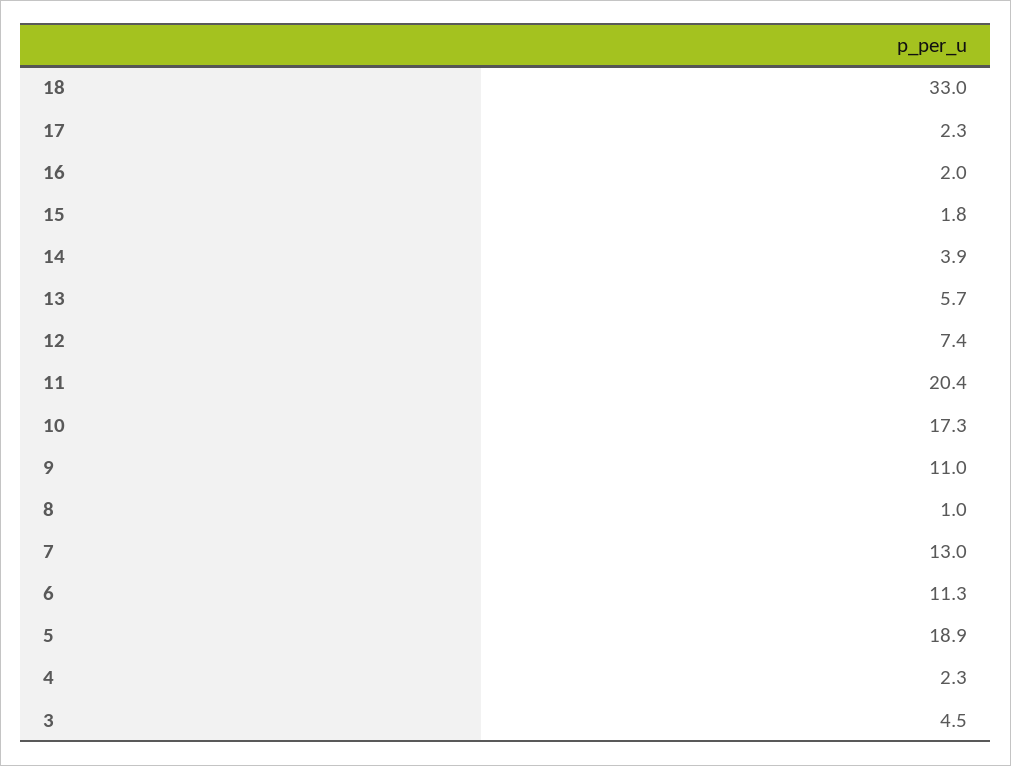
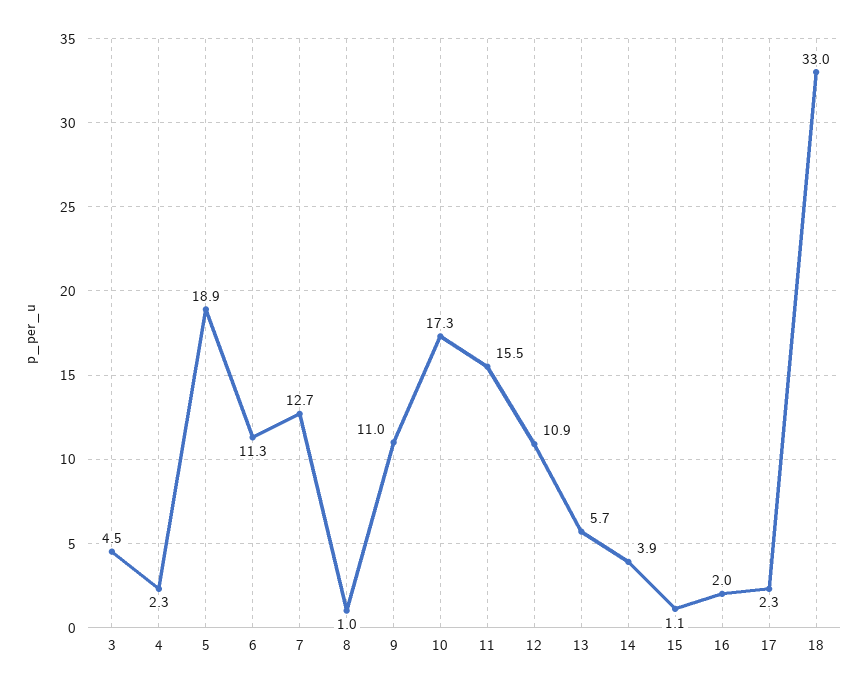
15: 1.8 -> 1.1
12: 7.4 -> 10.9
11: 20.4 -> 15.5
7: 13 -> 12.7

